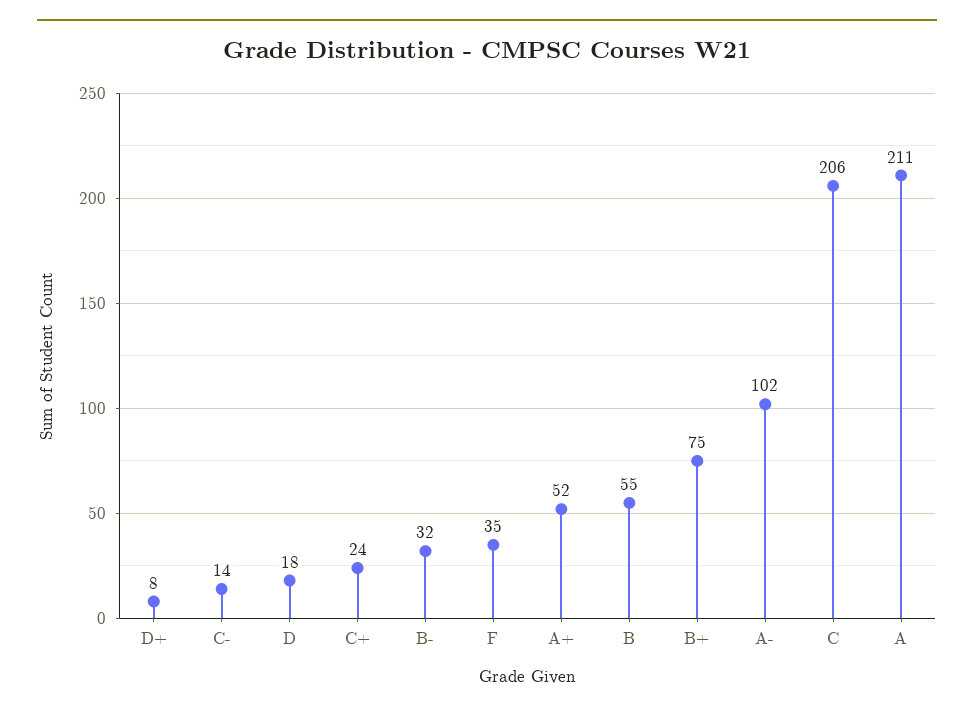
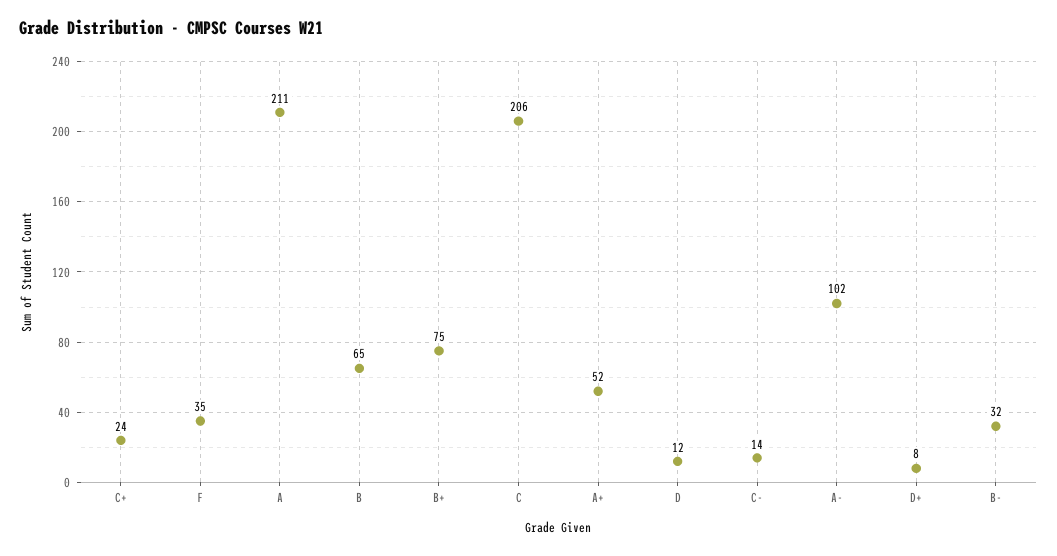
D: 18 -> 12
B: 55 -> 65

